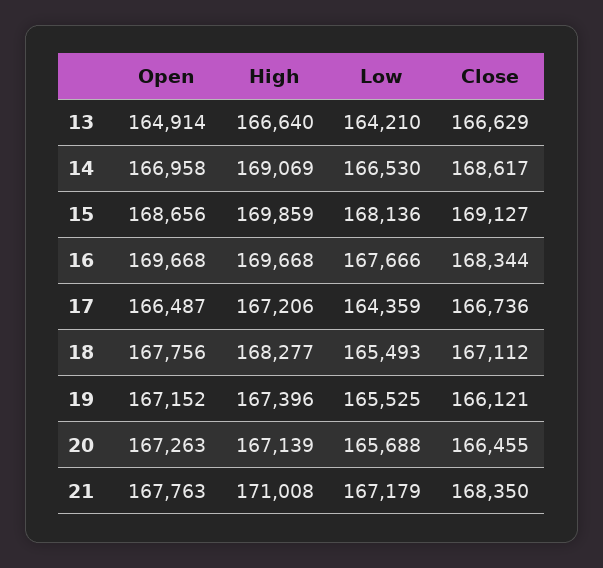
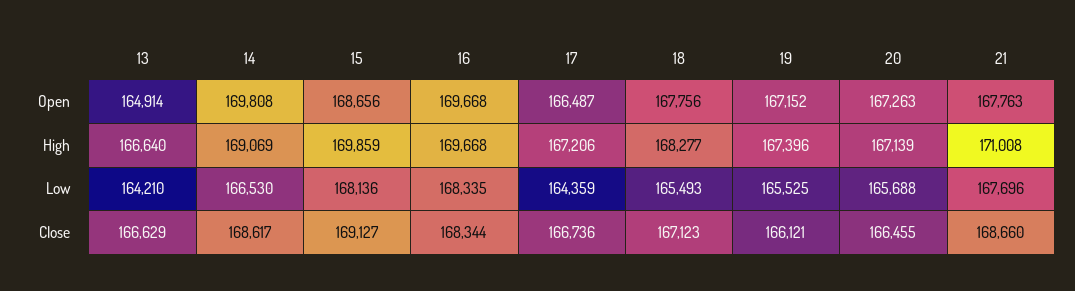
Open, 14: 166958 -> 169808
Low, 16: 167666 -> 168335
Close, 18: 167112 -> 167123
Low, 21: 167179 -> 167696
Close, 21: 168350 -> 168660

